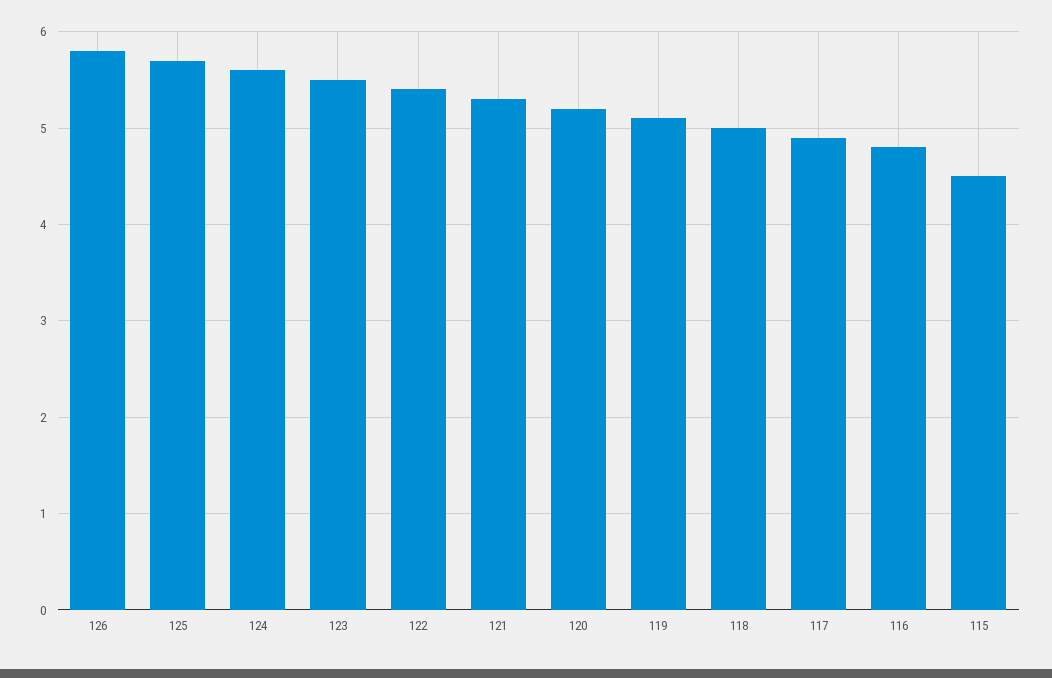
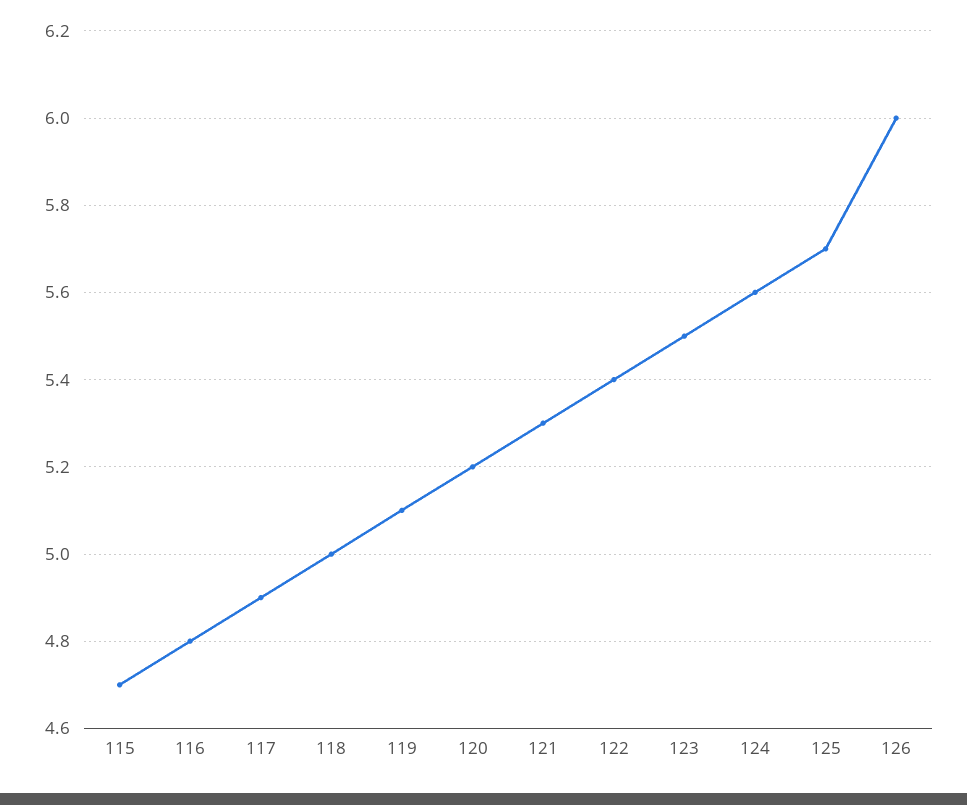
126: 5.8 -> 6
115: 4.5 -> 4.7

